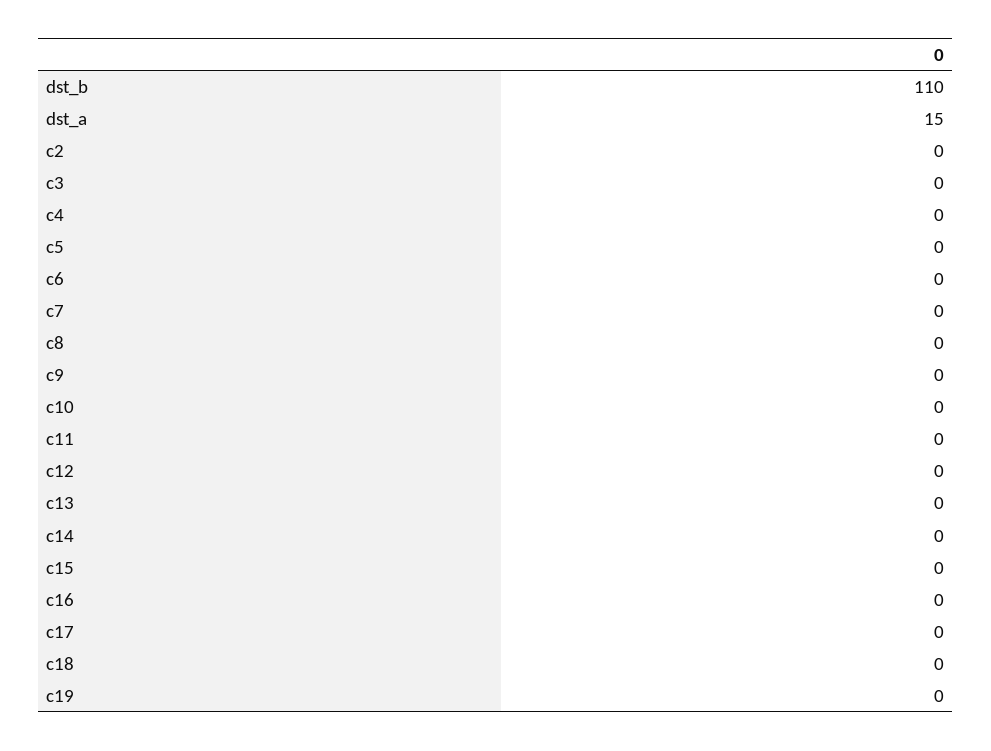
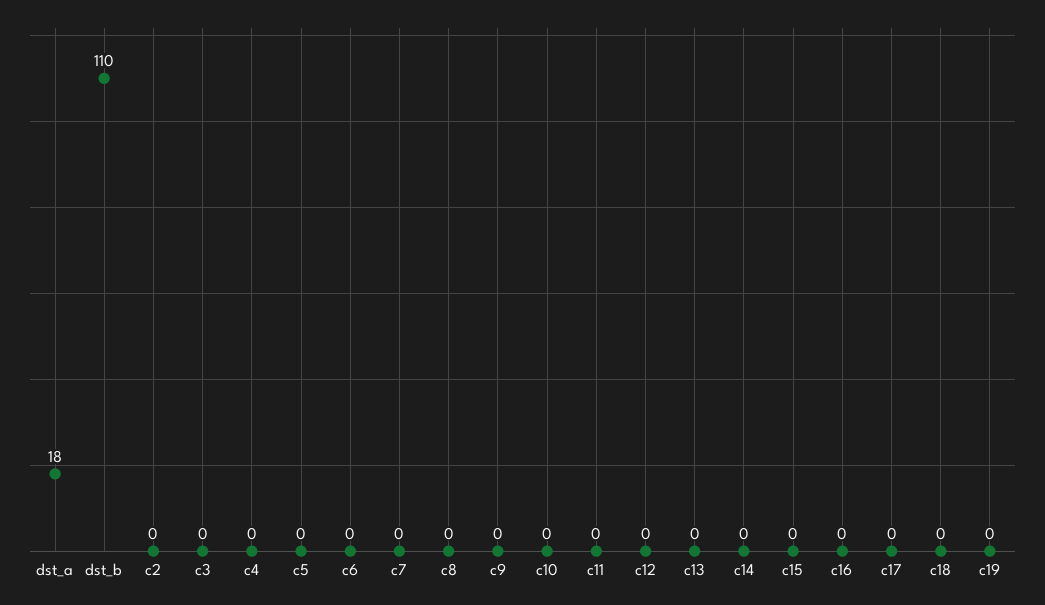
dst_a: 15 -> 18

